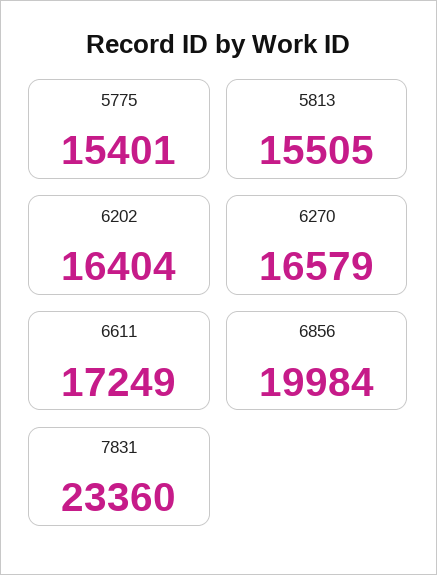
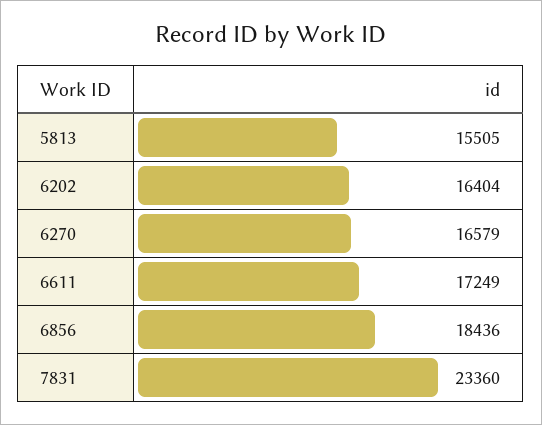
5775: 15401 -> none
6856: 19984 -> 18436

